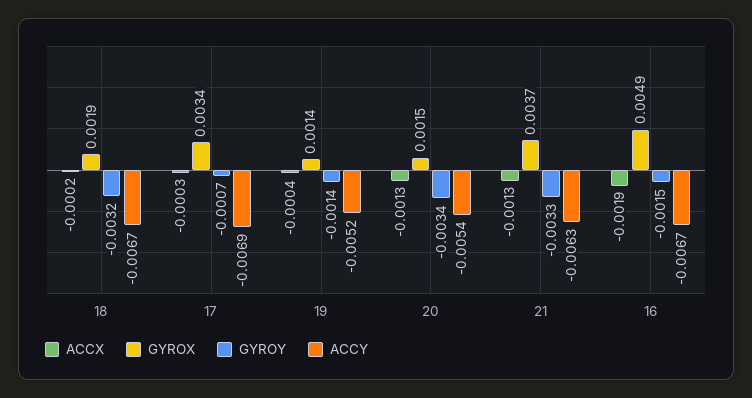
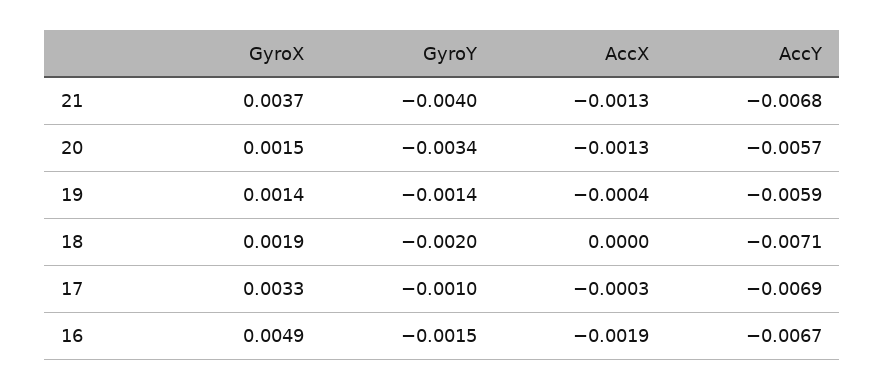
ACCX, 18: -0.0002 -> 0
GYROY, 18: -0.0032 -> -0.002
ACCY, 18: -0.0067 -> -0.0071
GYROX, 17: 0.0034 -> 0.0033
GYROY, 17: -0.0007 -> -0.001
ACCY, 19: -0.0052 -> -0.0059
ACCY, 20: -0.0054 -> -0.0057
GYROY, 21: -0.0033 -> -0.004
ACCY, 21: -0.0063 -> -0.0068

